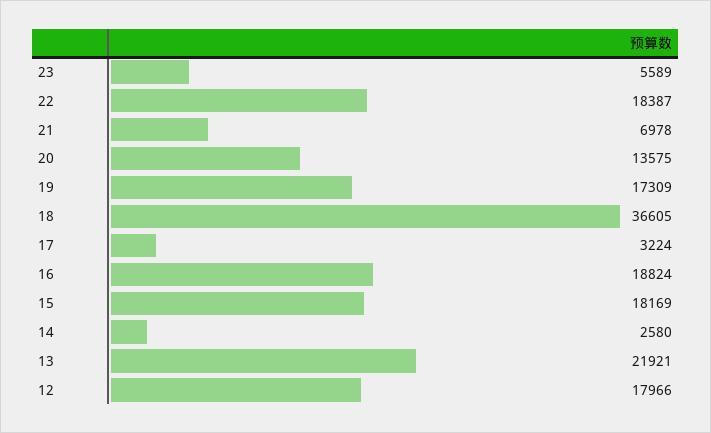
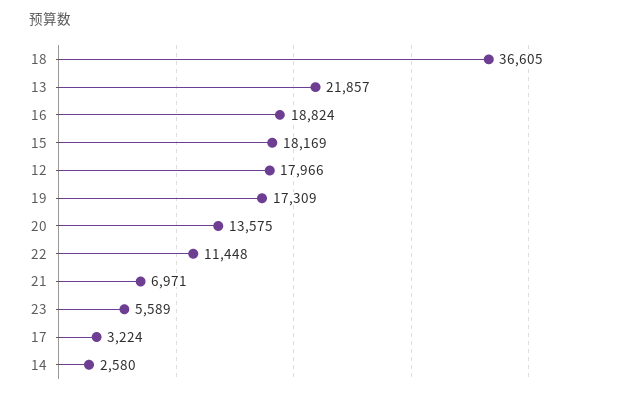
22: 18387 -> 11448
21: 6978 -> 6971
13: 21921 -> 21857

